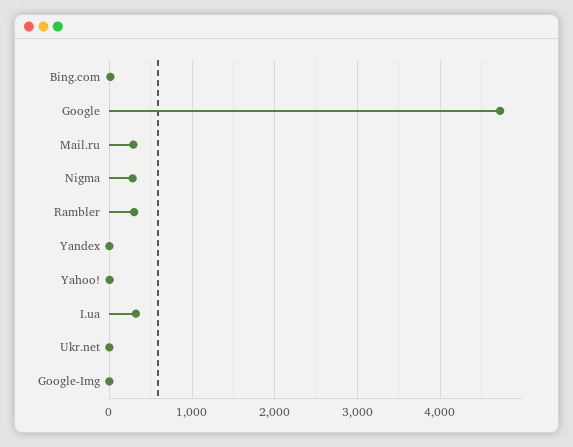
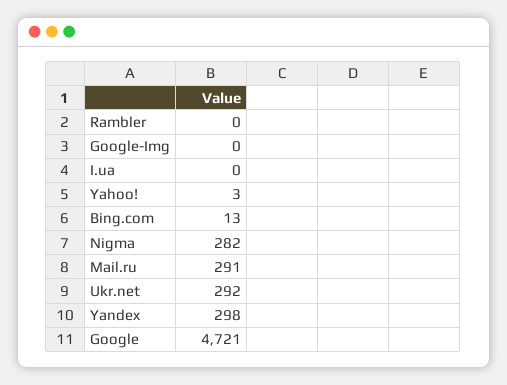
Rambler: 300 -> 0
Yandex: 0 -> 298
I.ua: 300 -> 0
Ukr.net: 0 -> 292

